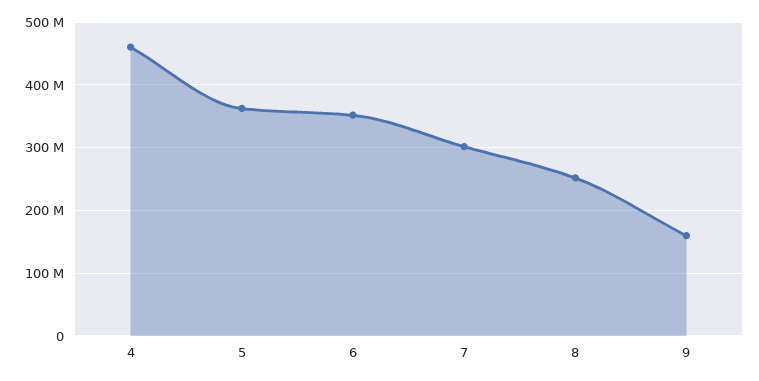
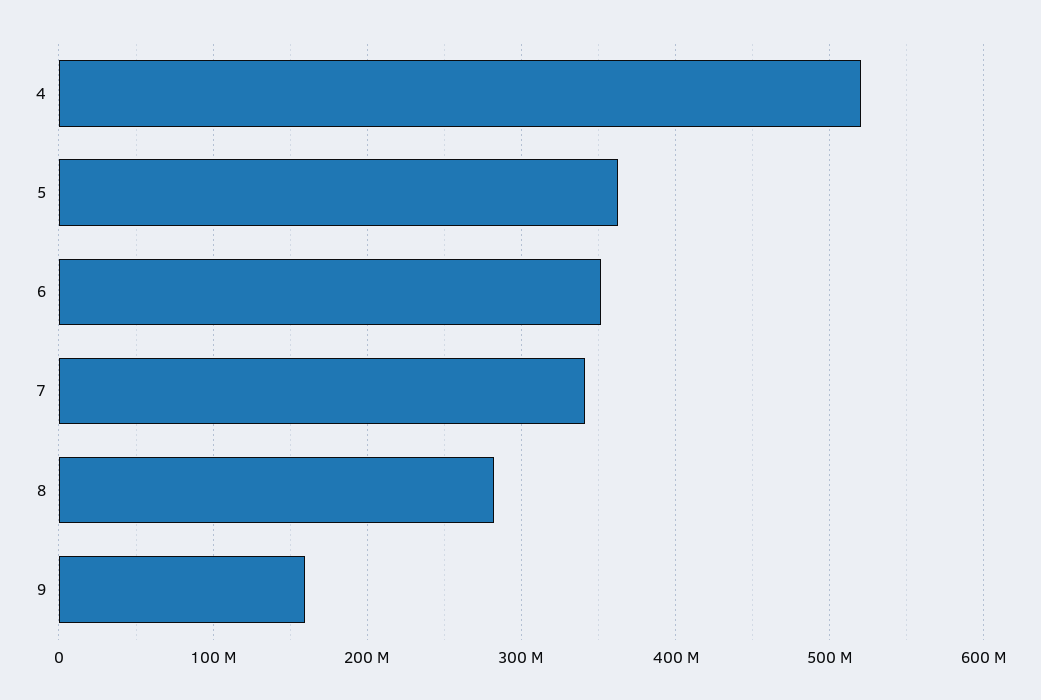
4: 460000000 -> 520000000
7: 300000000 -> 340000000
8: 250000000 -> 280000000

